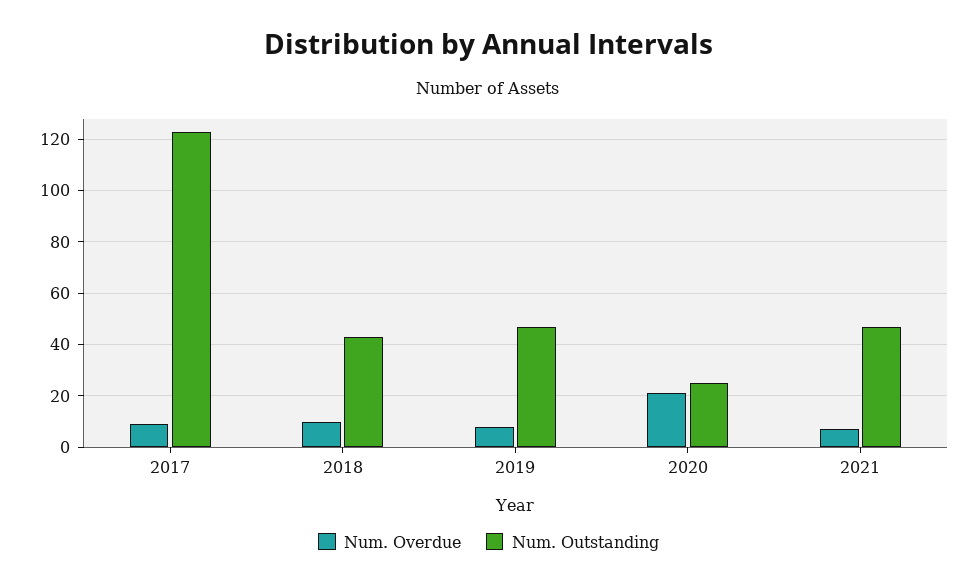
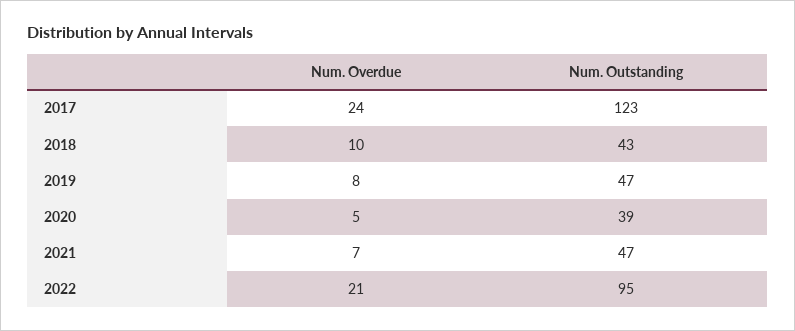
Num. Overdue, 2017: 10 -> 24
Num. Overdue, 2020: 20 -> 5
Num. Outstanding, 2020: 25 -> 39
Num. Overdue, 2022: none -> 21
Num. Outstanding, 2022: none -> 95

